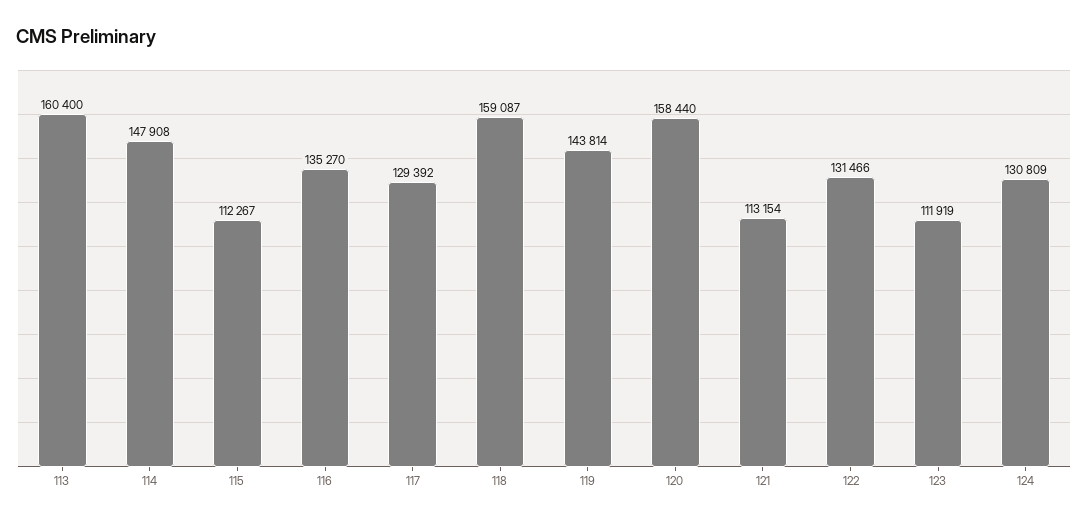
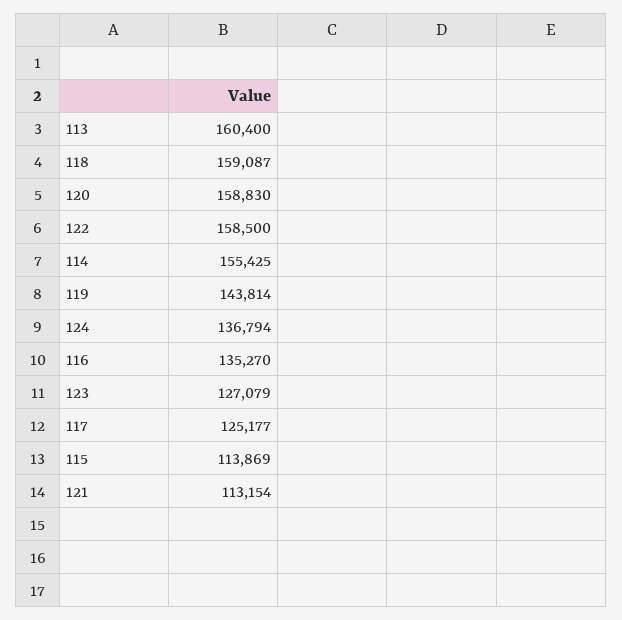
114: 147908 -> 155425
115: 112267 -> 113869
117: 129392 -> 125177
120: 158440 -> 158830
122: 131466 -> 158500
123: 111919 -> 127079
124: 130809 -> 136794

